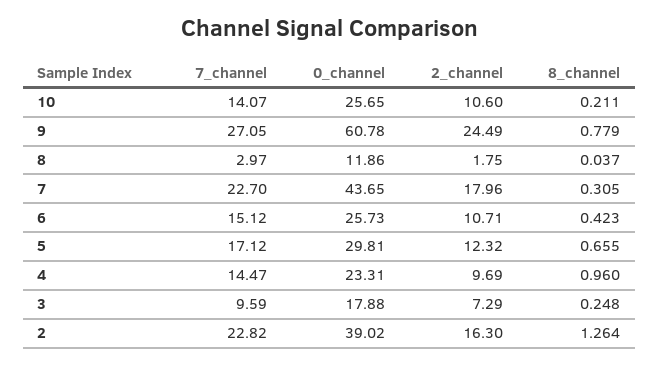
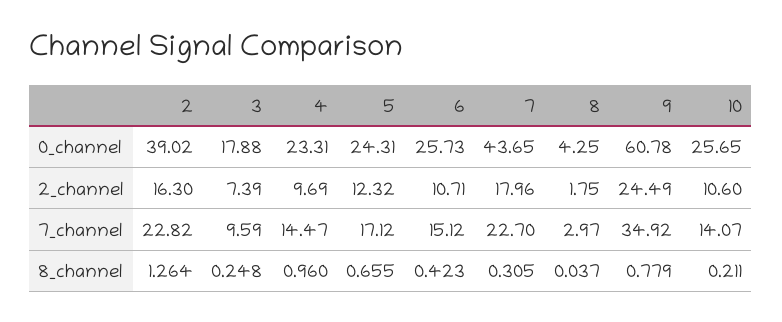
7_channel, 9: 27.05 -> 34.92
0_channel, 8: 11.86 -> 4.25
0_channel, 5: 29.81 -> 24.31
2_channel, 3: 7.29 -> 7.39

